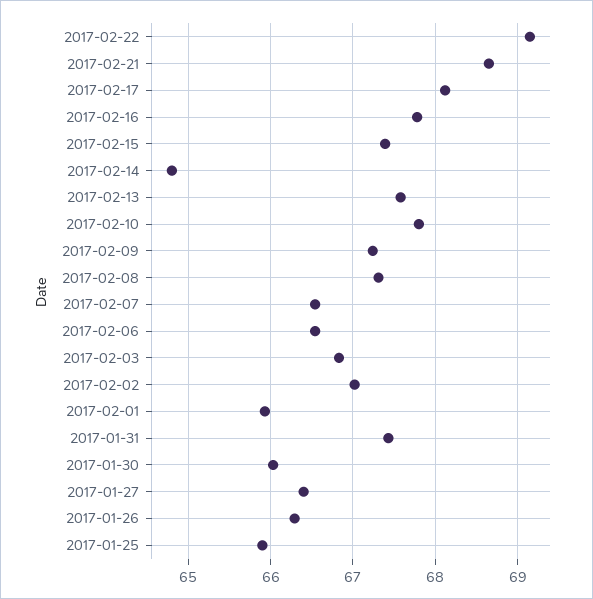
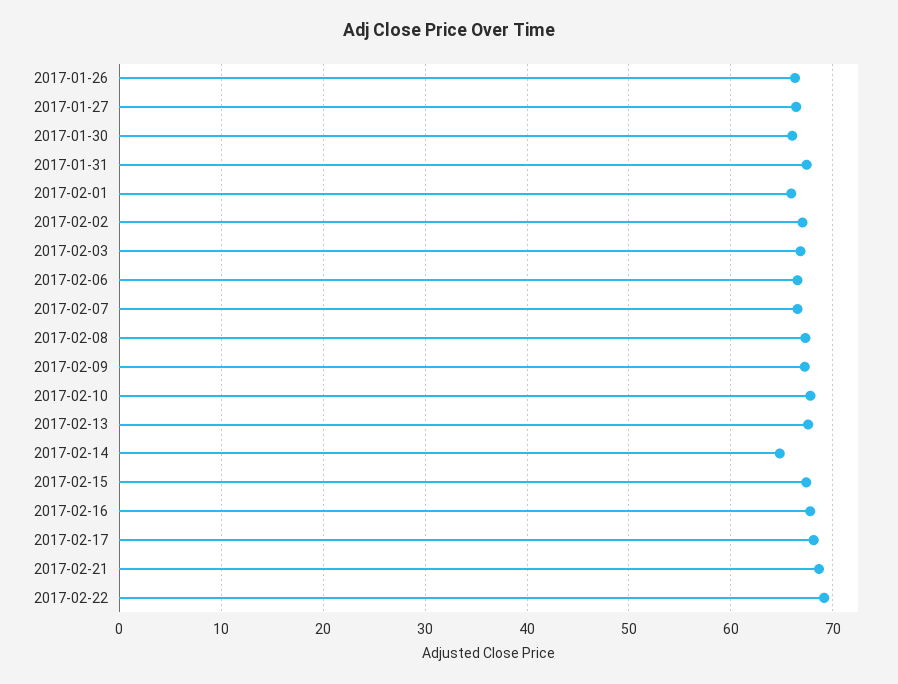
2017-01-25: 65.9 -> none

